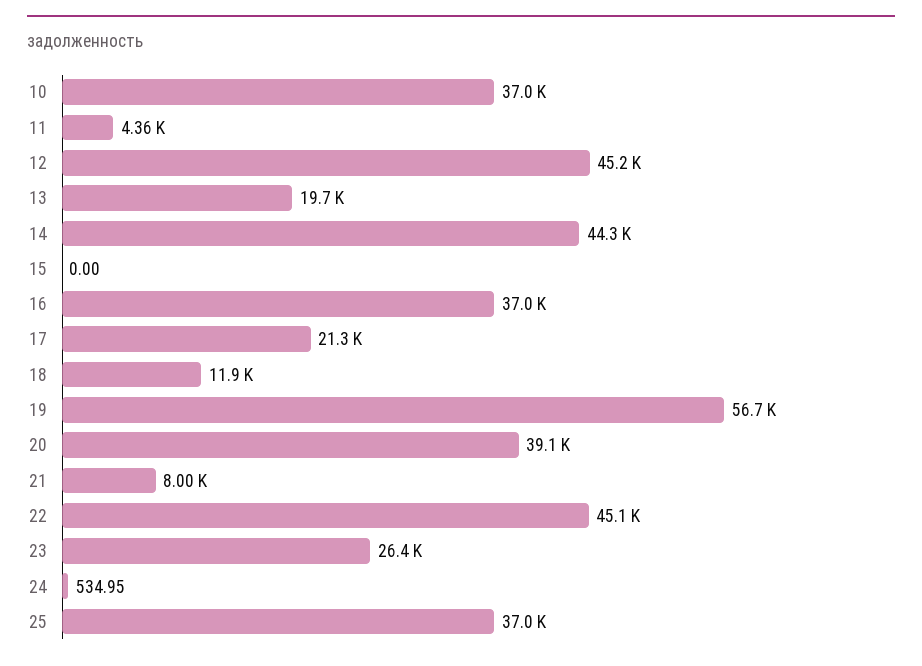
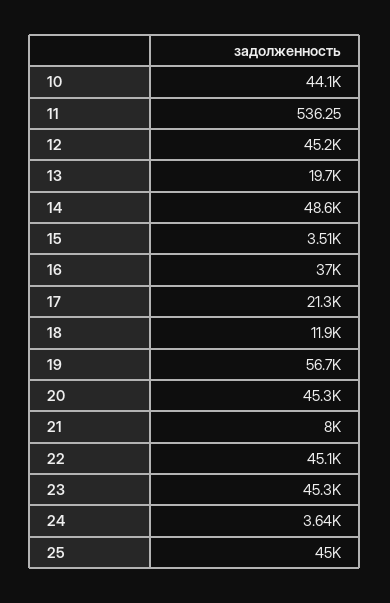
10: 37000 -> 44100
11: 4360 -> 536.25
14: 44300 -> 48600
15: 0 -> 3510
20: 39100 -> 45300
23: 26400 -> 45300
24: 534.95 -> 3640
25: 37000 -> 45000

